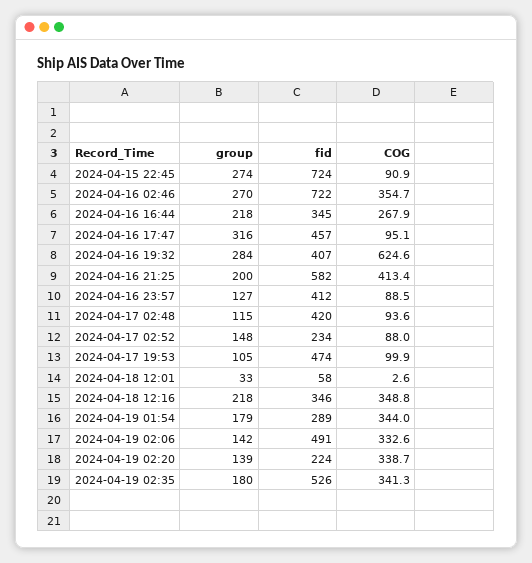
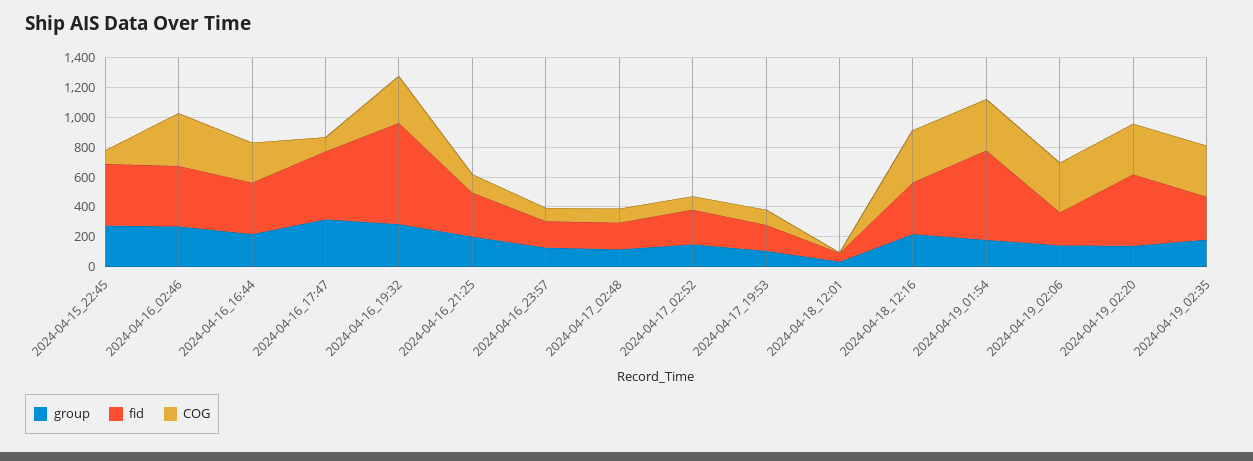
fid, 2024-04-15 22:45: 724 -> 400
fid, 2024-04-16 02:46: 722 -> 400
fid, 2024-04-16 19:32: 407 -> 700
COG, 2024-04-16 19:32: 624.6 -> 300
fid, 2024-04-16 21:25: 582 -> 300
COG, 2024-04-16 21:25: 413.4 -> 100
fid, 2024-04-16 23:57: 412 -> 200
fid, 2024-04-17 02:48: 420 -> 200
fid, 2024-04-17 19:53: 474 -> 200
fid, 2024-04-19 01:54: 289 -> 600
fid, 2024-04-19 02:06: 491 -> 200
fid, 2024-04-19 02:20: 224 -> 500
fid, 2024-04-19 02:35: 526 -> 300

